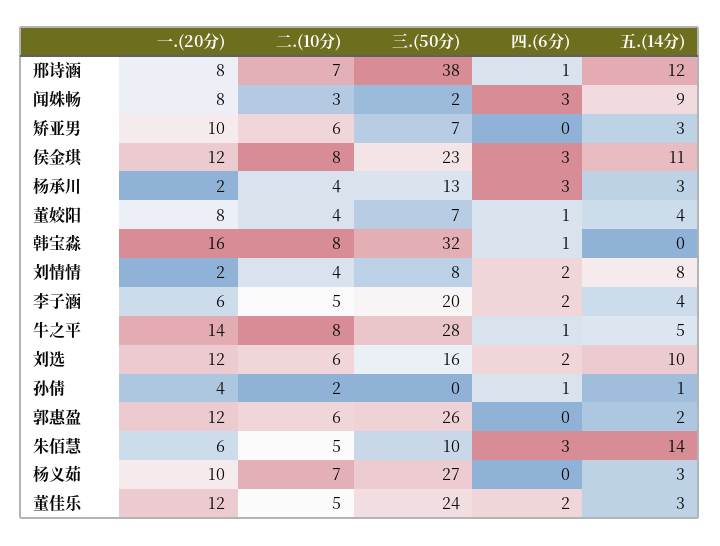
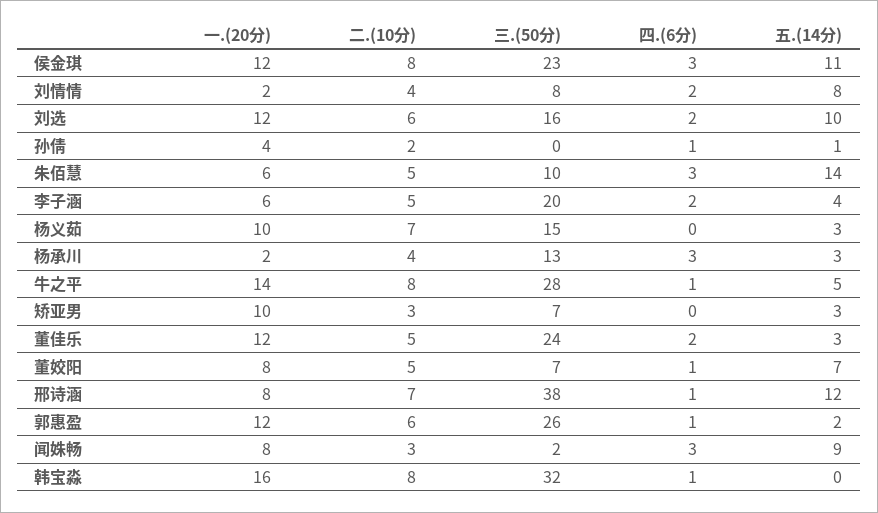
二.(10分), 矫亚男: 6 -> 3
二.(10分), 董姣阳: 4 -> 5
五.(14分), 董姣阳: 4 -> 7
四.(6分), 郭惠盈: 0 -> 1
三.(50分), 杨义茹: 27 -> 15

